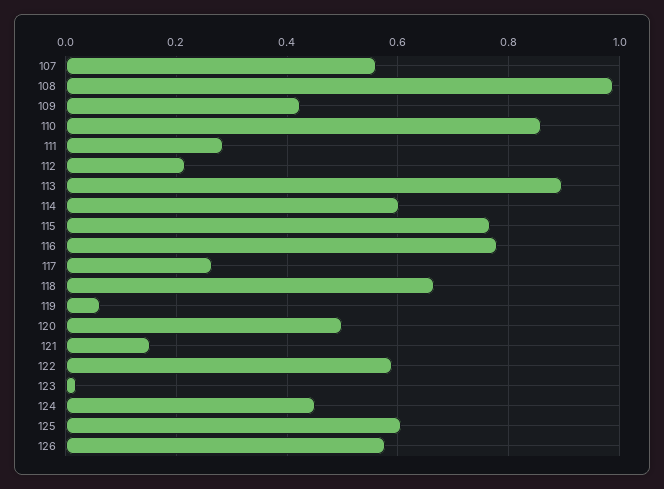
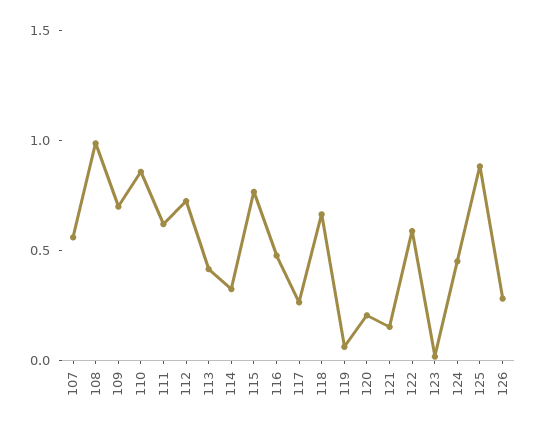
109: 0.42 -> 0.7
111: 0.28 -> 0.6
112: 0.22 -> 0.7
113: 0.9 -> 0.4
114: 0.6 -> 0.3
116: 0.78 -> 0.5
120: 0.5 -> 0.2
125: 0.6 -> 0.9
126: 0.58 -> 0.3

